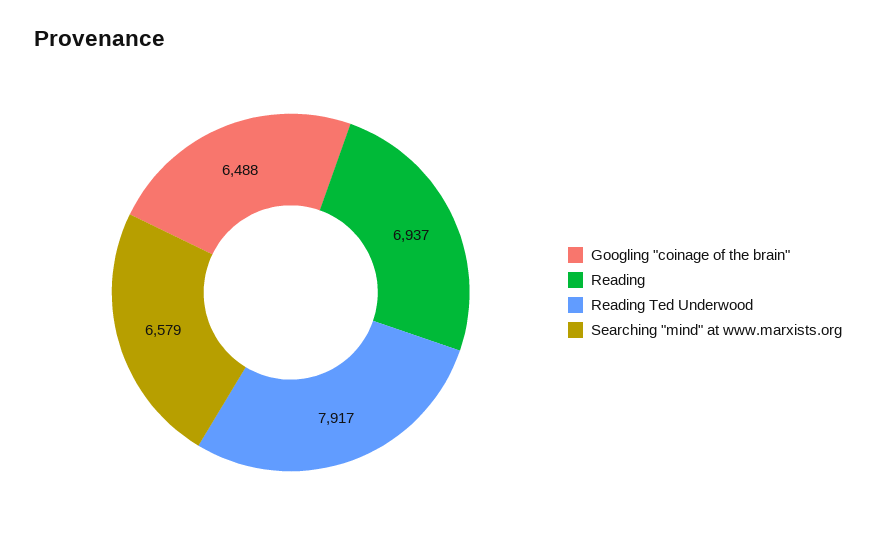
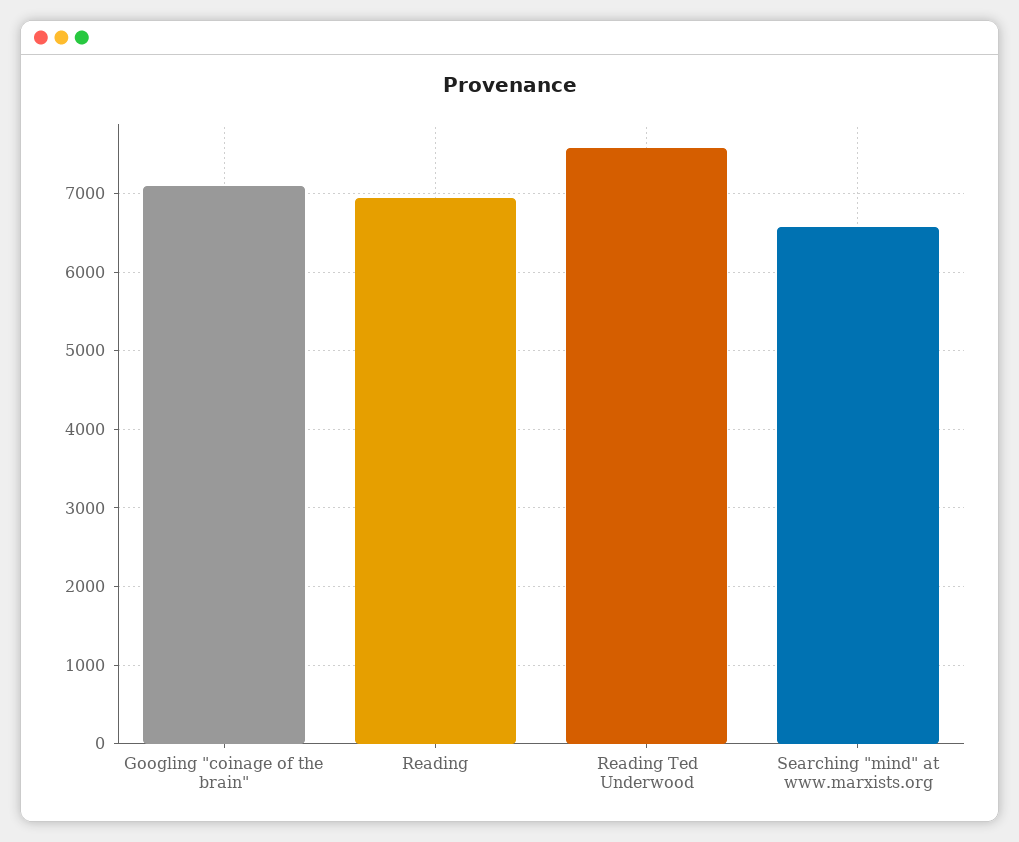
Googling "coinage of the brain": 6488 -> 7100
Reading Ted Underwood: 7917 -> 7600

